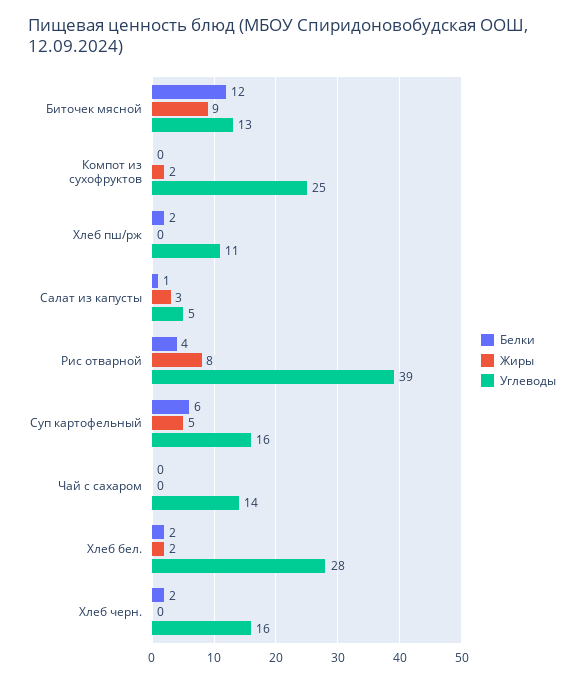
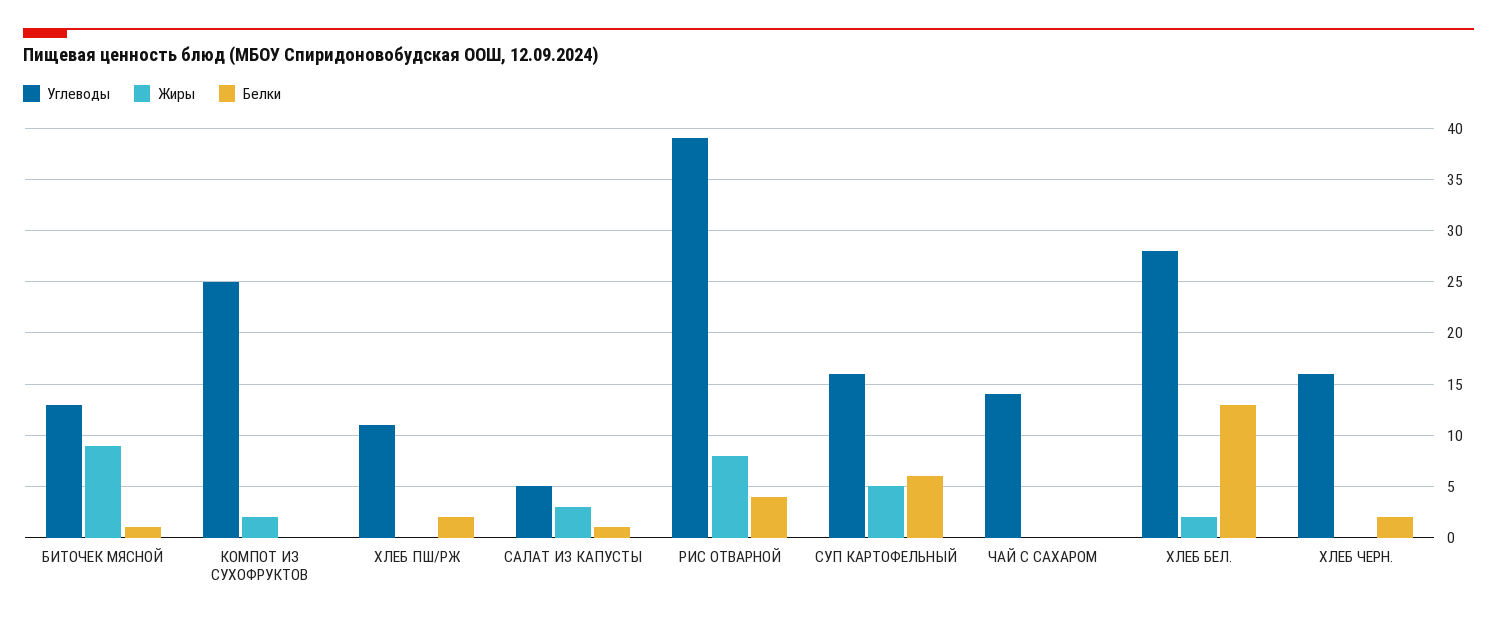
Белки, Биточек мясной: 12 -> 1
Белки, Хлеб бел.: 2 -> 13

